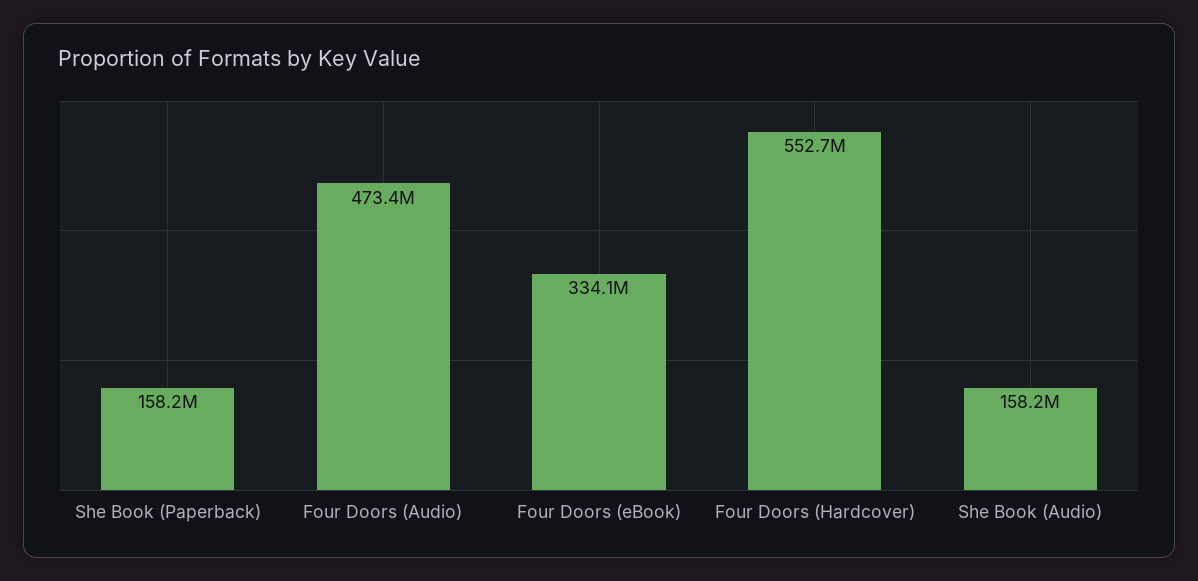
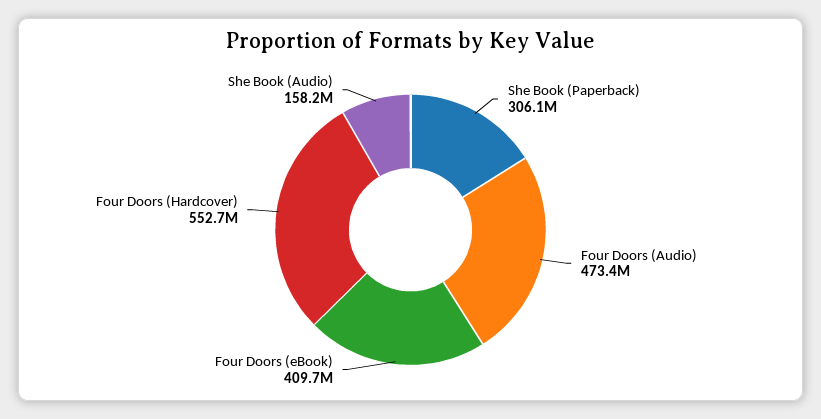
She Book (Paperback): 158200000 -> 306100000
Four Doors (eBook): 334100000 -> 409700000

